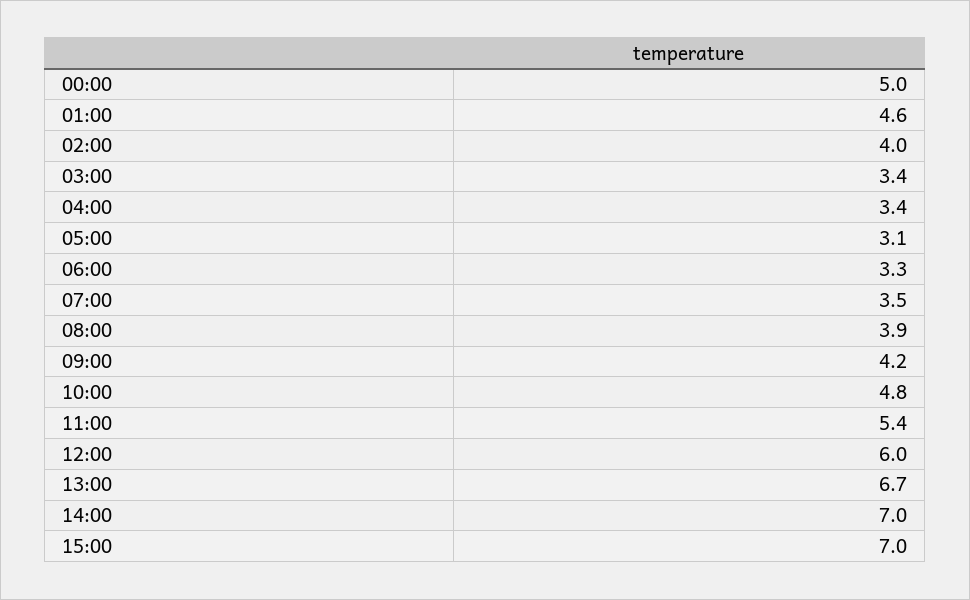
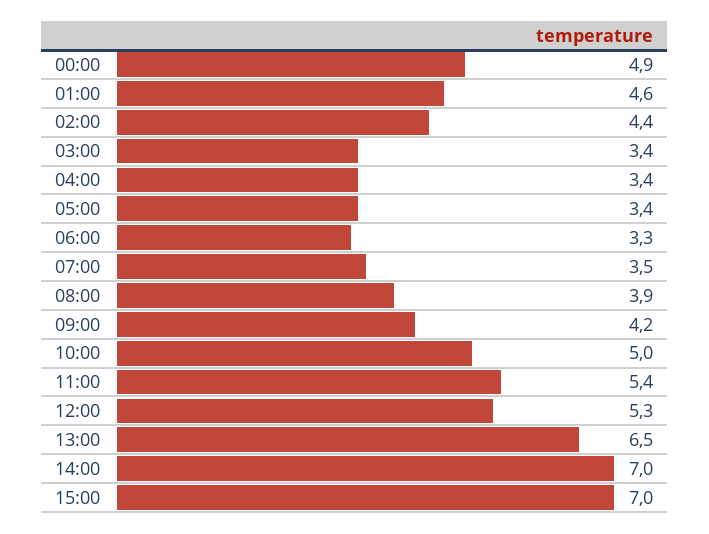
00:00: 5 -> 4.9
02:00: 4 -> 4.4
05:00: 3.1 -> 3.4
10:00: 4.8 -> 5
12:00: 6 -> 5.3
13:00: 6.7 -> 6.5

